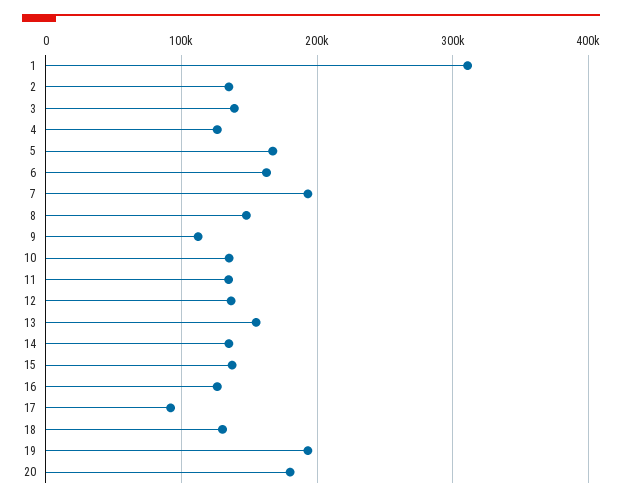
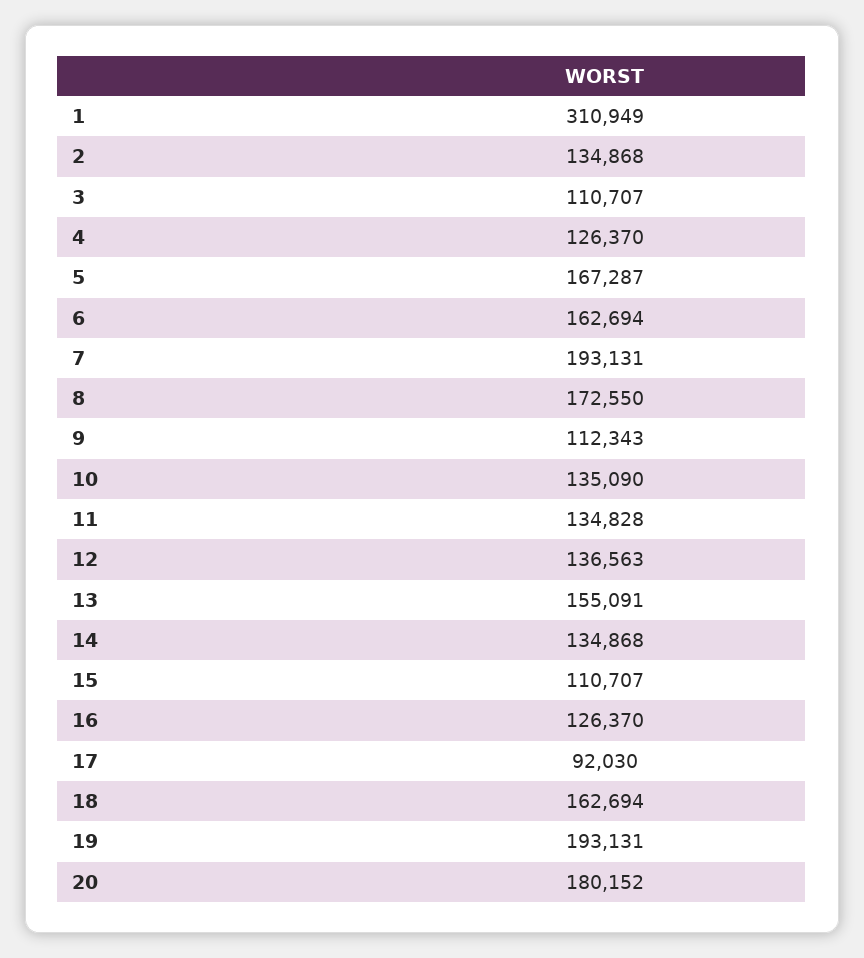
3: 140000 -> 110707
8: 150000 -> 172550
15: 140000 -> 110707
18: 130000 -> 162694

